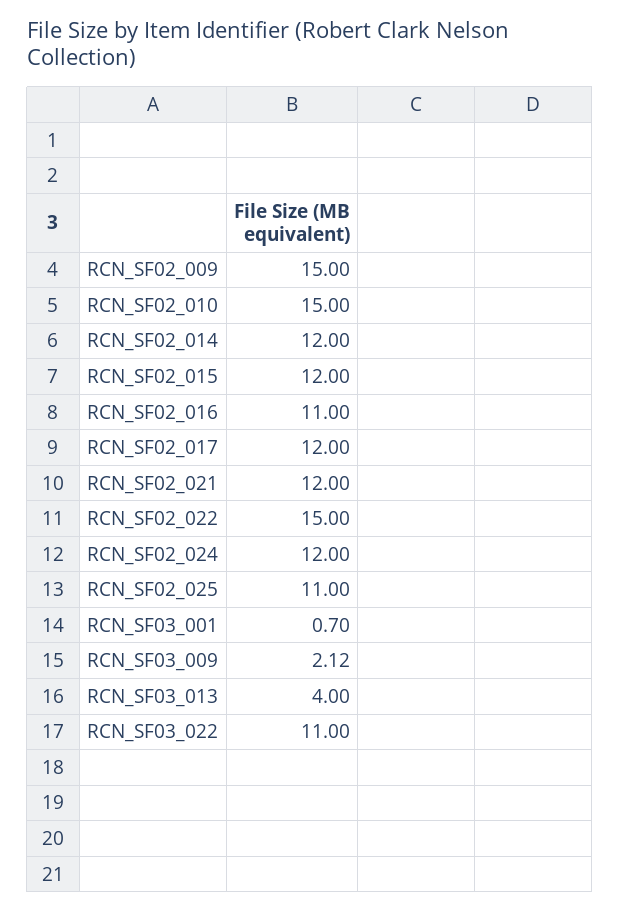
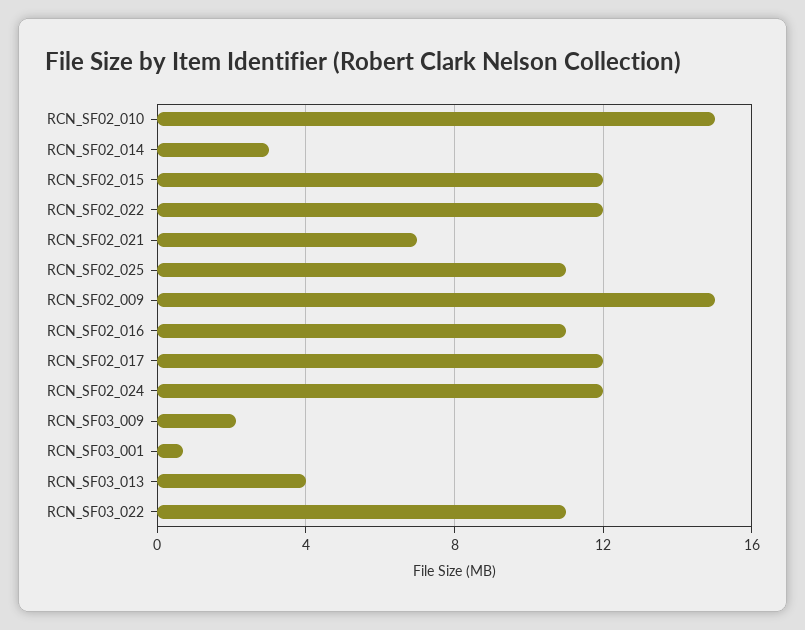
RCN_SF02_014: 12 -> 3
RCN_SF02_021: 12 -> 7
RCN_SF02_022: 15 -> 12

